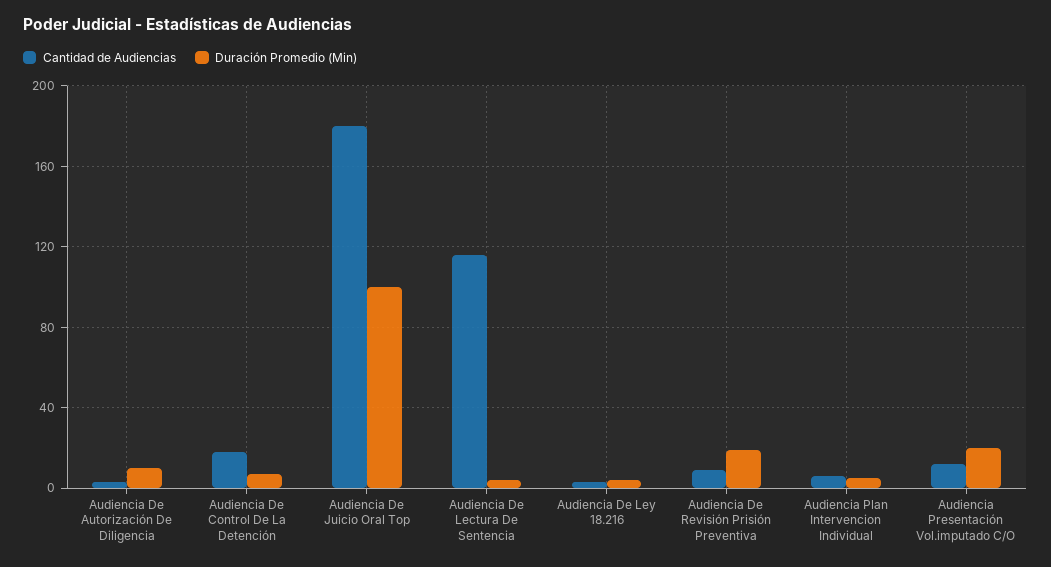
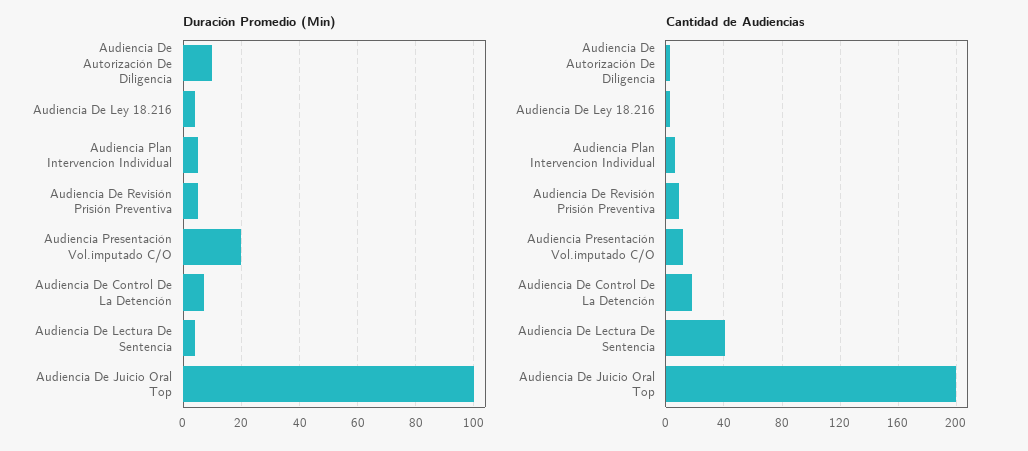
Cantidad de Audiencias, Audiencia De Juicio Oral Top: 180 -> 200
Cantidad de Audiencias, Audiencia De Lectura De Sentencia: 115 -> 40
Duración Promedio (Min), Audiencia De Revisión Prisión Preventiva: 20 -> 5

